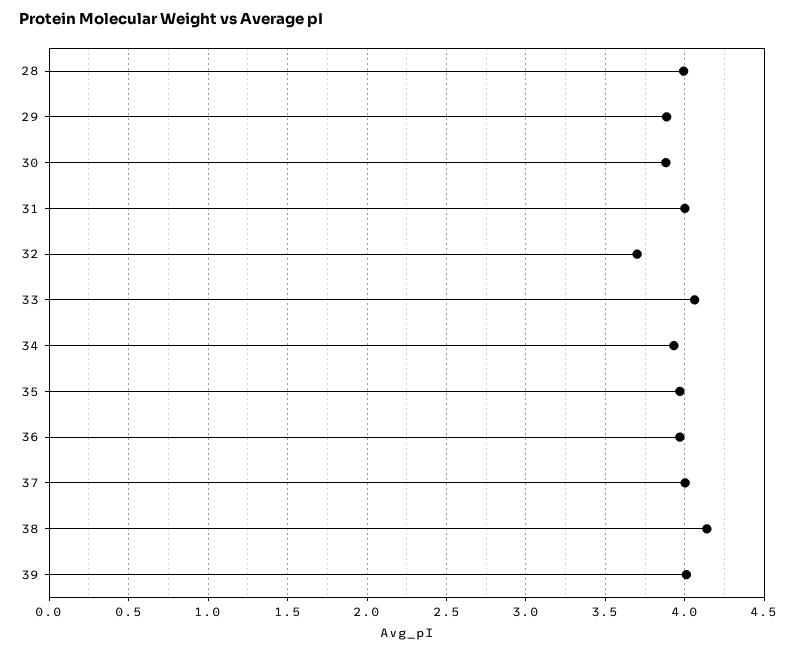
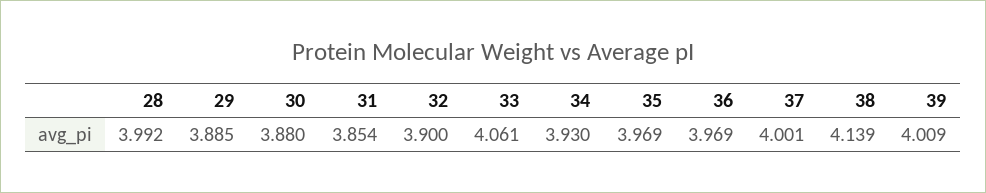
31: 4 -> 3.854
32: 3.7 -> 3.9

